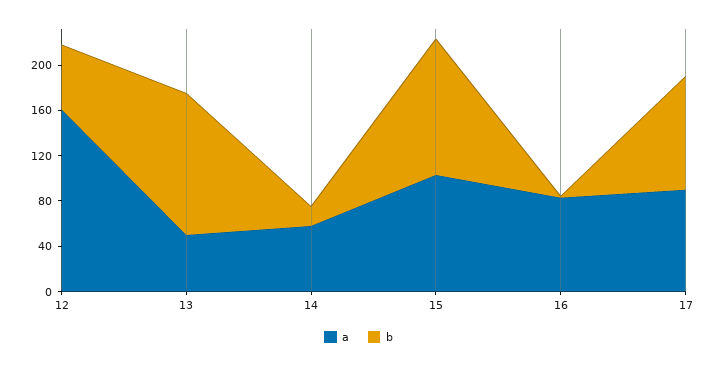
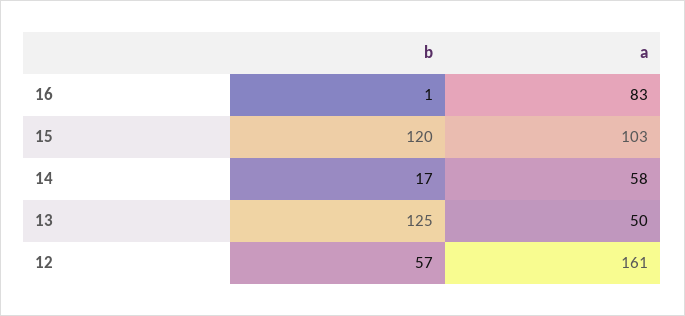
a, 17: 90 -> none
b, 17: 100 -> none

